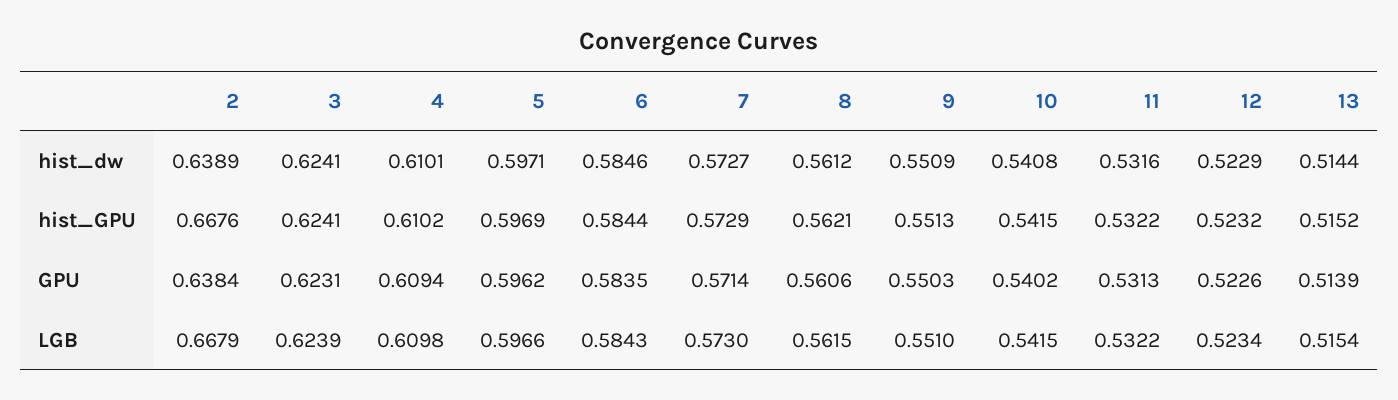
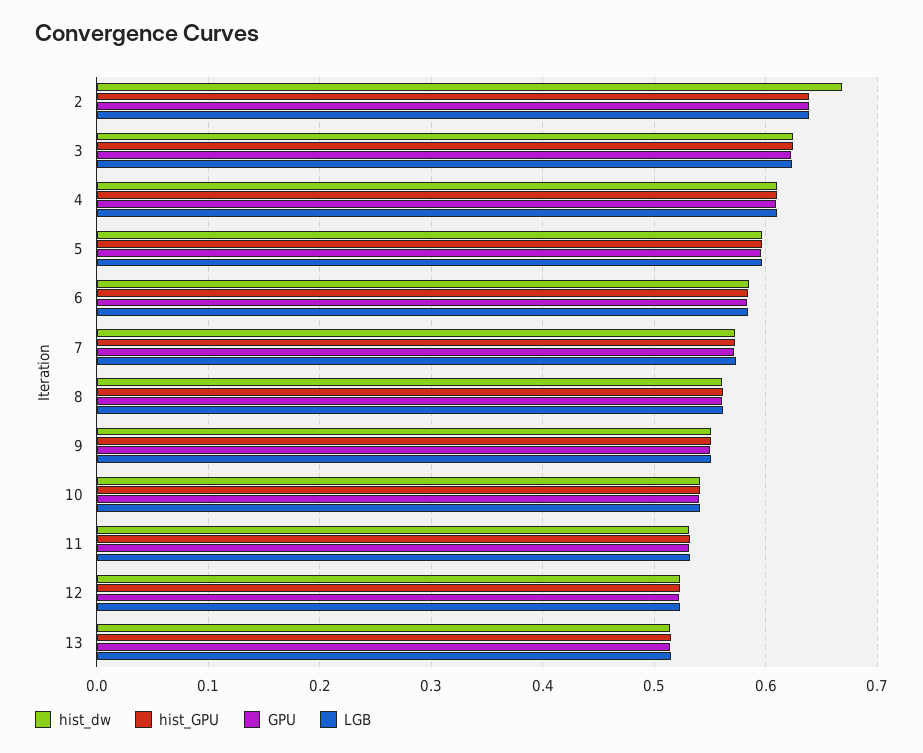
hist_dw, 2: 0.6389 -> 0.67
hist_GPU, 2: 0.6676 -> 0.64
LGB, 2: 0.6679 -> 0.64

